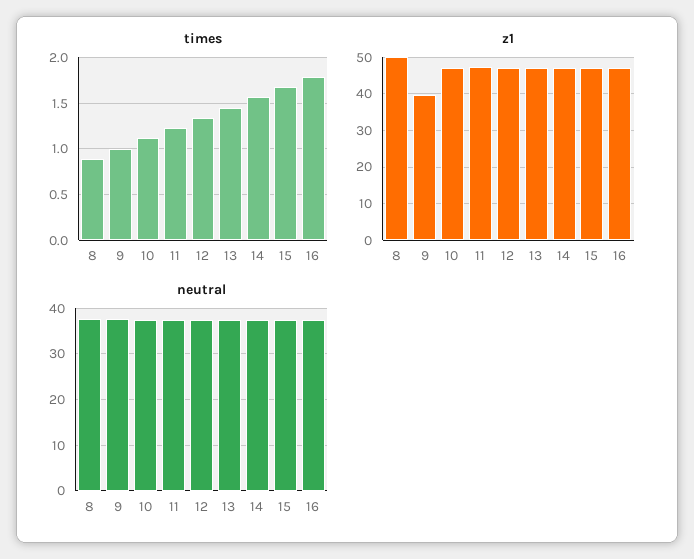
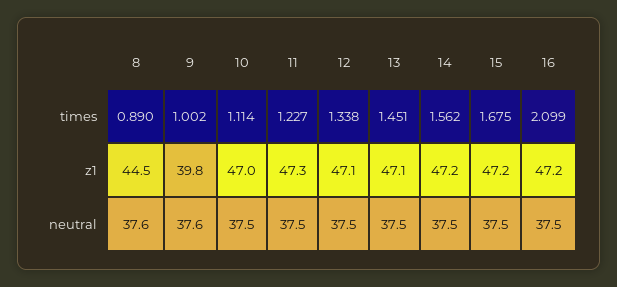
times, 16: 1.8 -> 2.099
z1, 8: 50 -> 44.5

